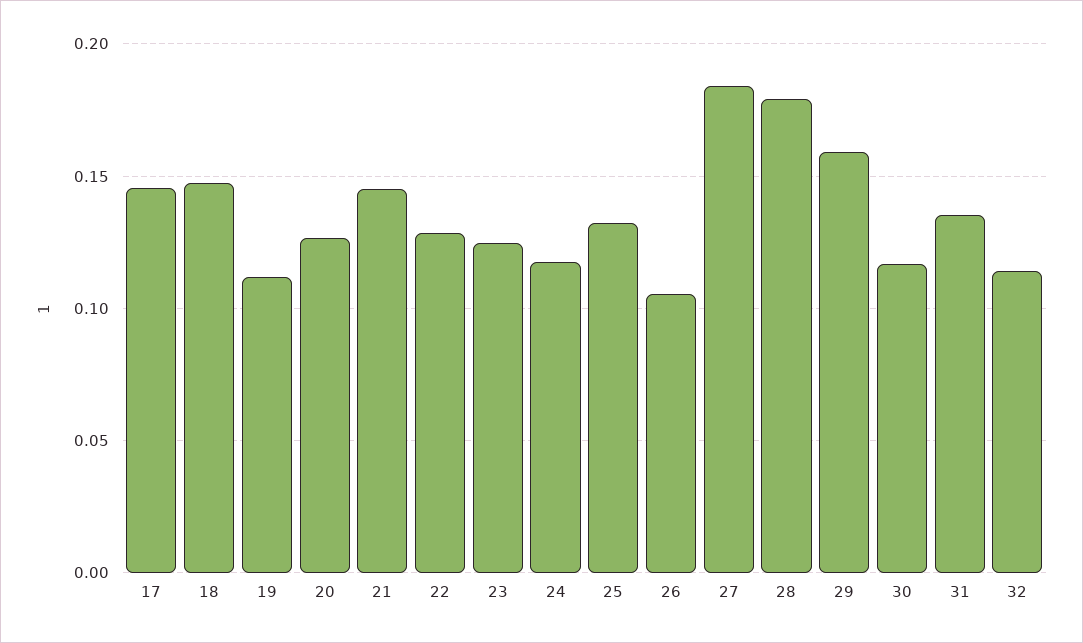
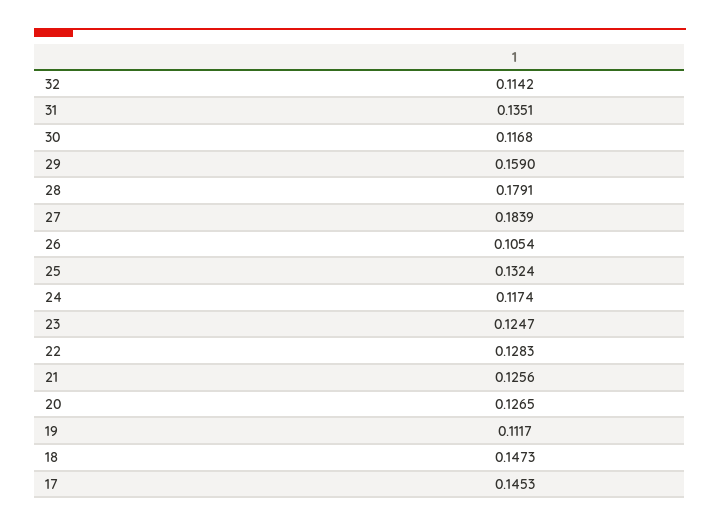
21: 0.145 -> 0.1256

